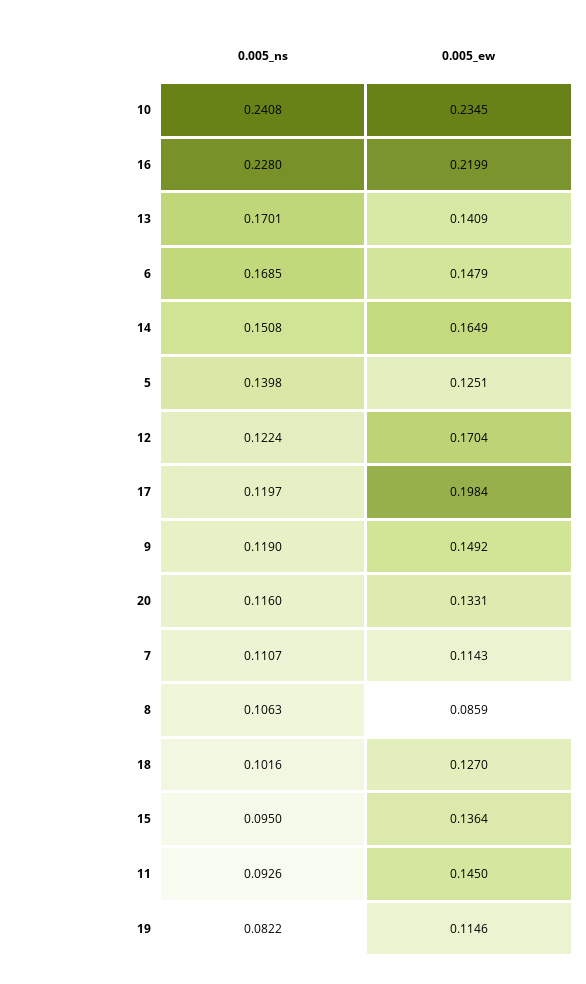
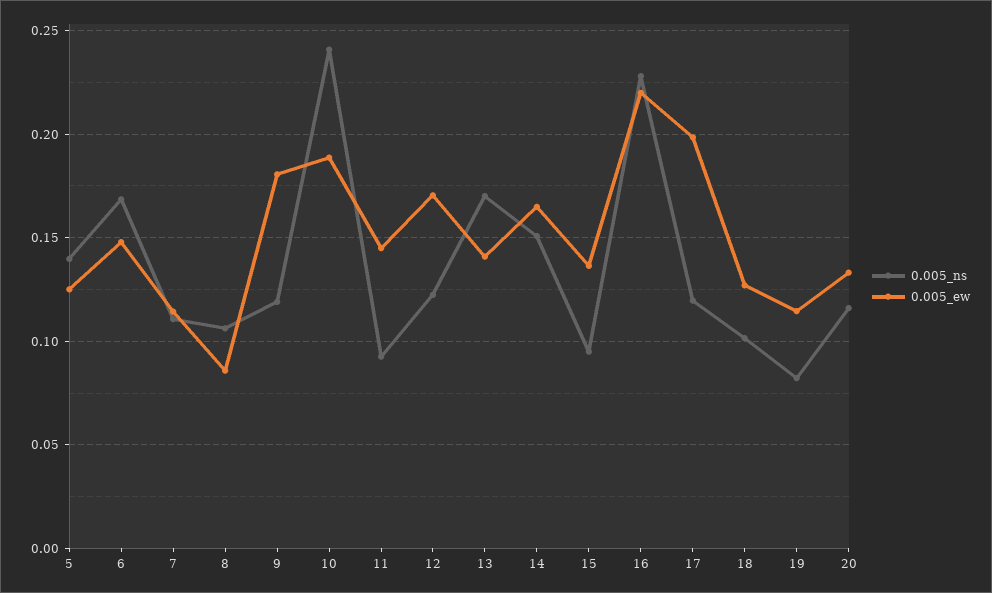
0.005_ew, 10: 0.2345 -> 0.19
0.005_ew, 9: 0.1492 -> 0.18

